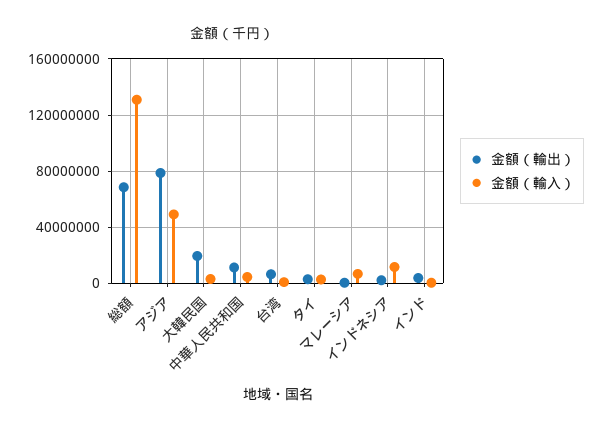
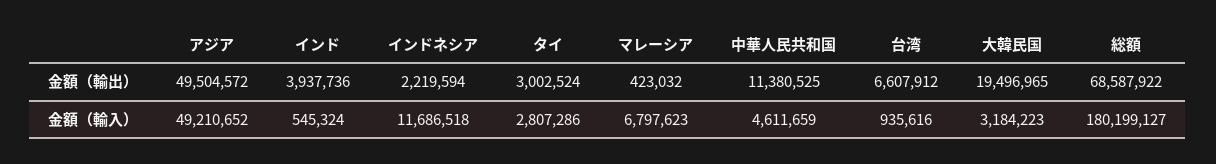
金額（輸入）, 総額: 130000000 -> 180199127
金額（輸出）, アジア: 80000000 -> 49504572

